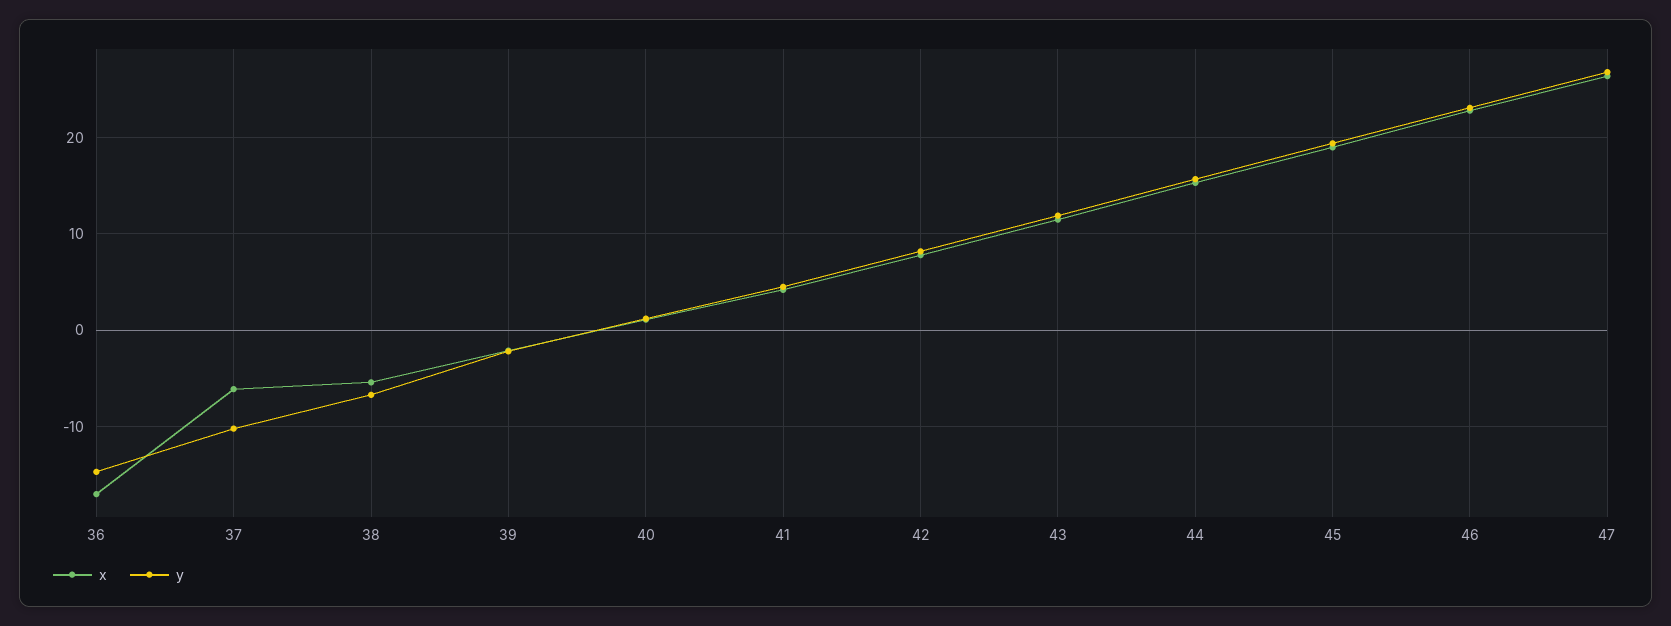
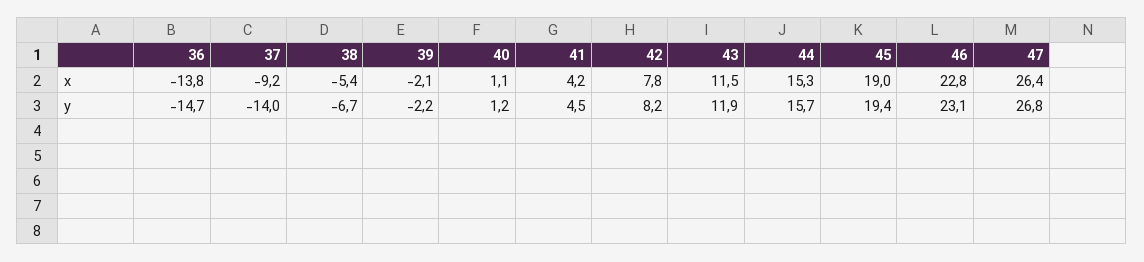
x, 36: -17 -> -13.8
x, 37: -6 -> -9.2
y, 37: -10 -> -14

